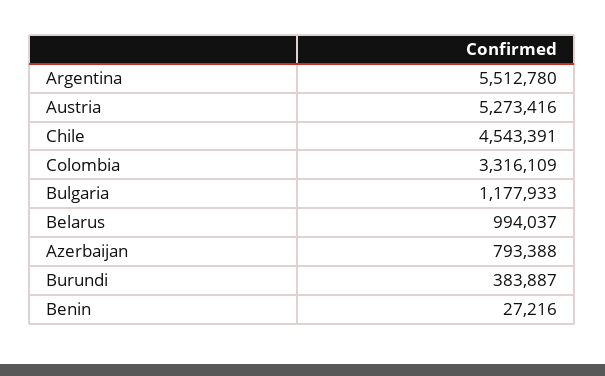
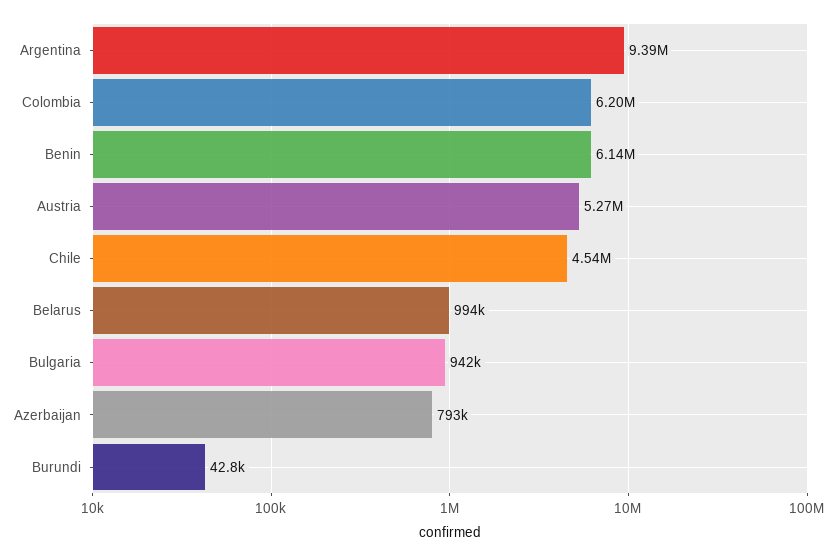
Argentina: 5512780 -> 9390000
Colombia: 3316109 -> 6200000
Bulgaria: 1177933 -> 942000
Burundi: 383887 -> 42800
Benin: 27216 -> 6140000

